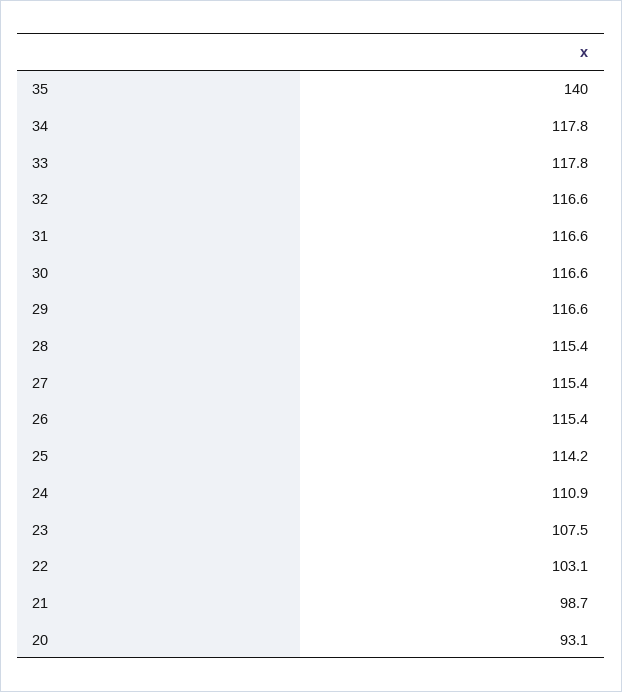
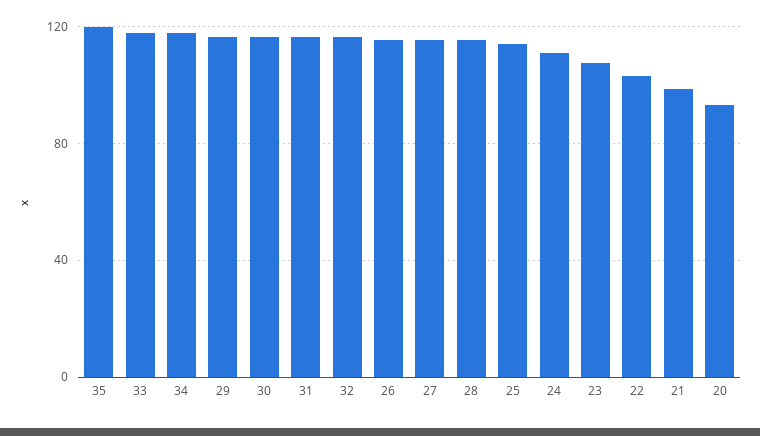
35: 140 -> 120

